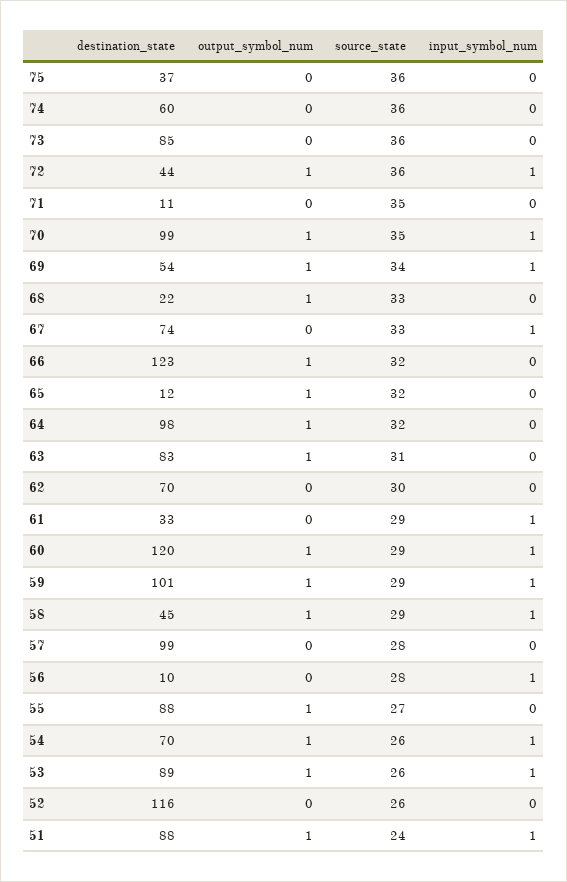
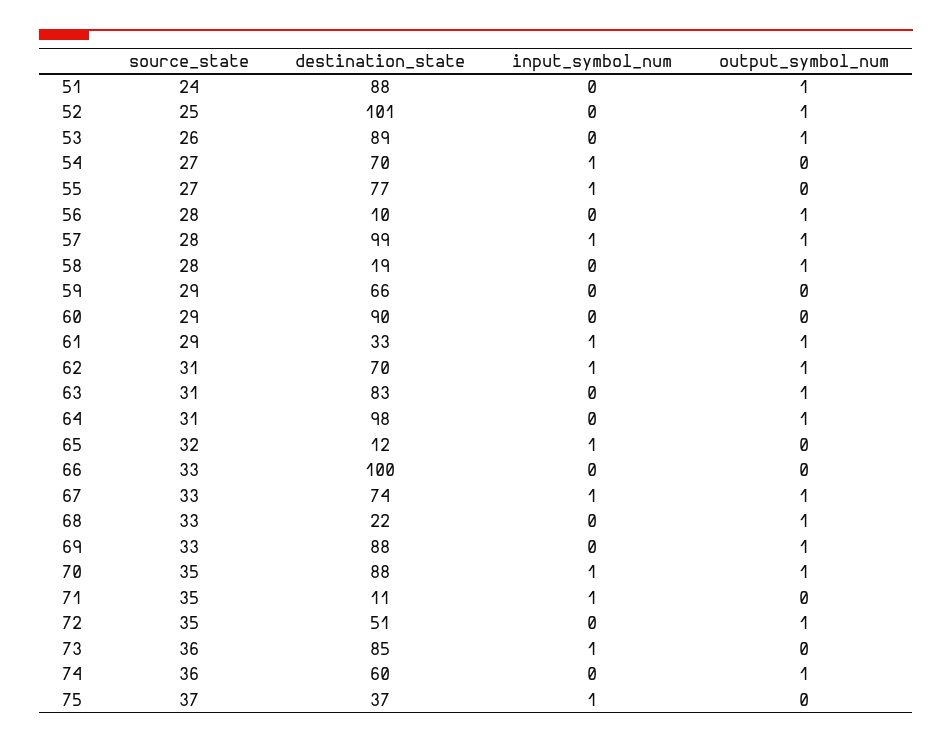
source_state, 75: 36 -> 37
input_symbol_num, 75: 0 -> 1
output_symbol_num, 74: 0 -> 1
input_symbol_num, 73: 0 -> 1
destination_state, 72: 44 -> 51
source_state, 72: 36 -> 35
input_symbol_num, 72: 1 -> 0
input_symbol_num, 71: 0 -> 1
destination_state, 70: 99 -> 88
destination_state, 69: 54 -> 88
source_state, 69: 34 -> 33
input_symbol_num, 69: 1 -> 0
output_symbol_num, 67: 0 -> 1
destination_state, 66: 123 -> 100
output_symbol_num, 66: 1 -> 0
source_state, 66: 32 -> 33
output_symbol_num, 65: 1 -> 0
input_symbol_num, 65: 0 -> 1
source_state, 64: 32 -> 31
output_symbol_num, 62: 0 -> 1
source_state, 62: 30 -> 31
input_symbol_num, 62: 0 -> 1
output_symbol_num, 61: 0 -> 1
destination_state, 60: 120 -> 90
output_symbol_num, 60: 1 -> 0
input_symbol_num, 60: 1 -> 0
destination_state, 59: 101 -> 66
output_symbol_num, 59: 1 -> 0
input_symbol_num, 59: 1 -> 0
destination_state, 58: 45 -> 19
source_state, 58: 29 -> 28
input_symbol_num, 58: 1 -> 0
output_symbol_num, 57: 0 -> 1
input_symbol_num, 57: 0 -> 1
output_symbol_num, 56: 0 -> 1
input_symbol_num, 56: 1 -> 0
destination_state, 55: 88 -> 77
output_symbol_num, 55: 1 -> 0
input_symbol_num, 55: 0 -> 1
output_symbol_num, 54: 1 -> 0
source_state, 54: 26 -> 27
input_symbol_num, 53: 1 -> 0
destination_state, 52: 116 -> 101
output_symbol_num, 52: 0 -> 1
source_state, 52: 26 -> 25
input_symbol_num, 51: 1 -> 0

